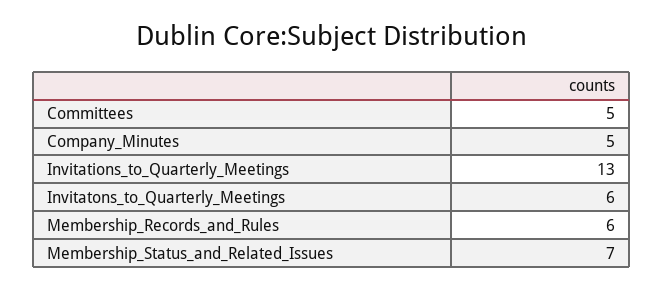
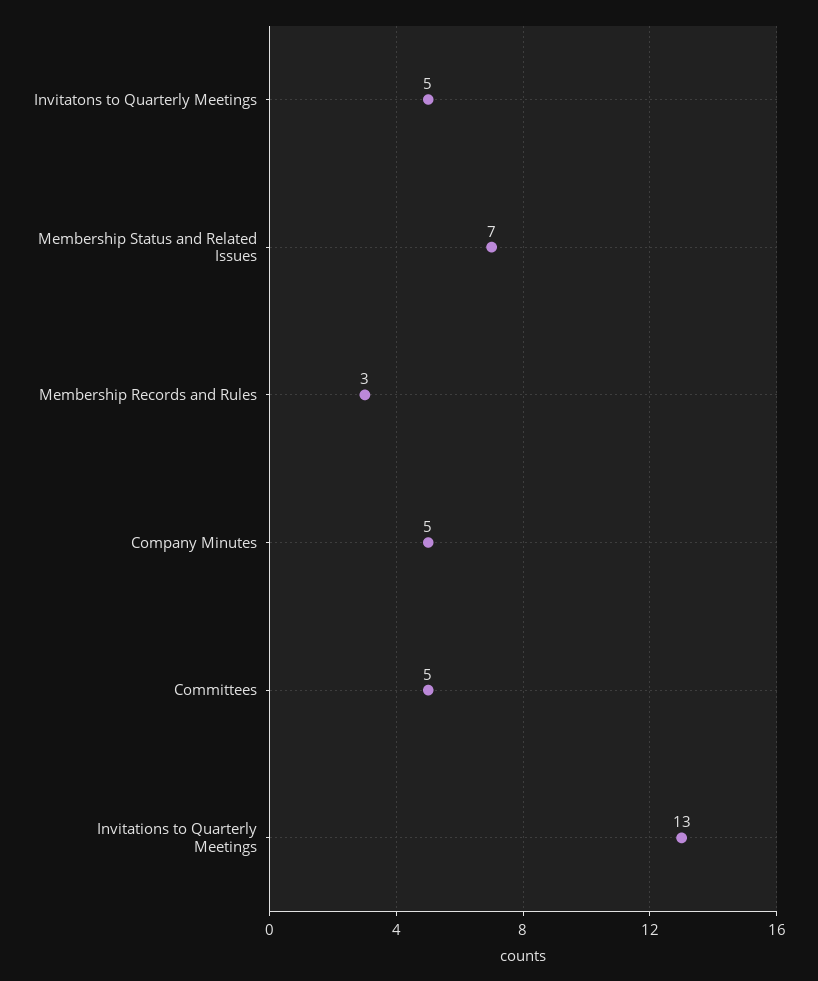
Invitatons_to_Quarterly_Meetings: 6 -> 5
Membership_Records_and_Rules: 6 -> 3

